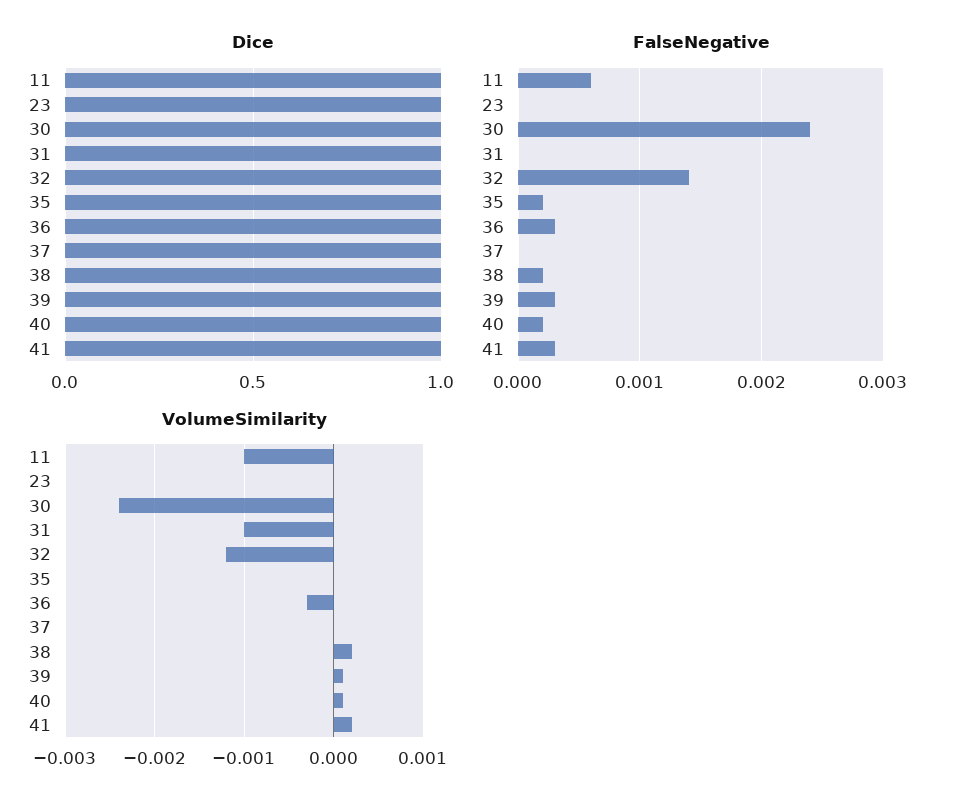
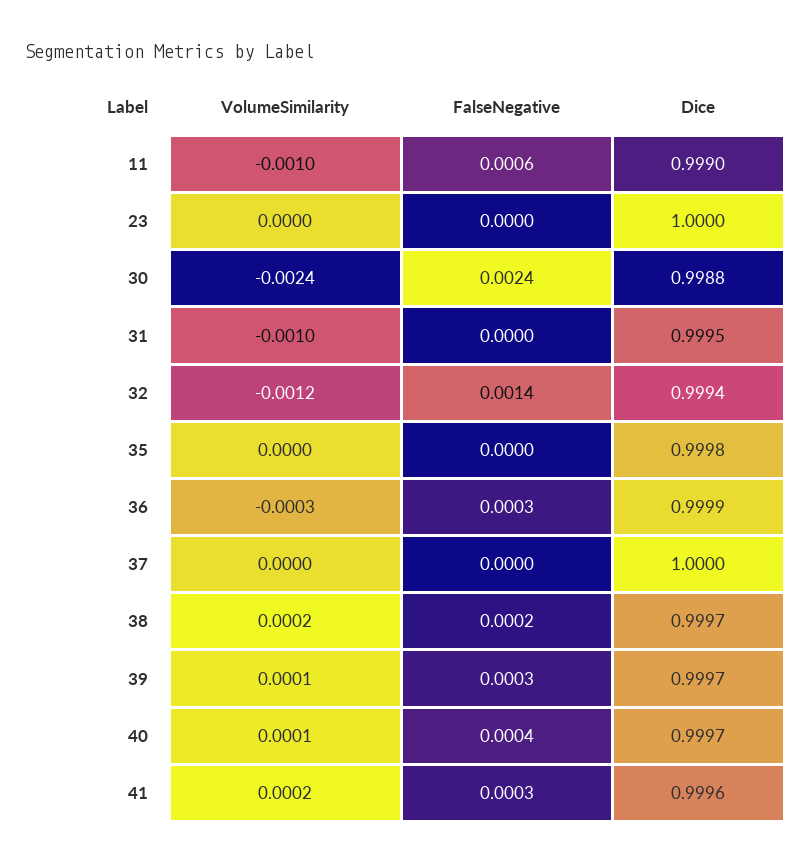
FalseNegative, 35: 0.0002 -> 0
FalseNegative, 40: 0.0002 -> 0.0004

